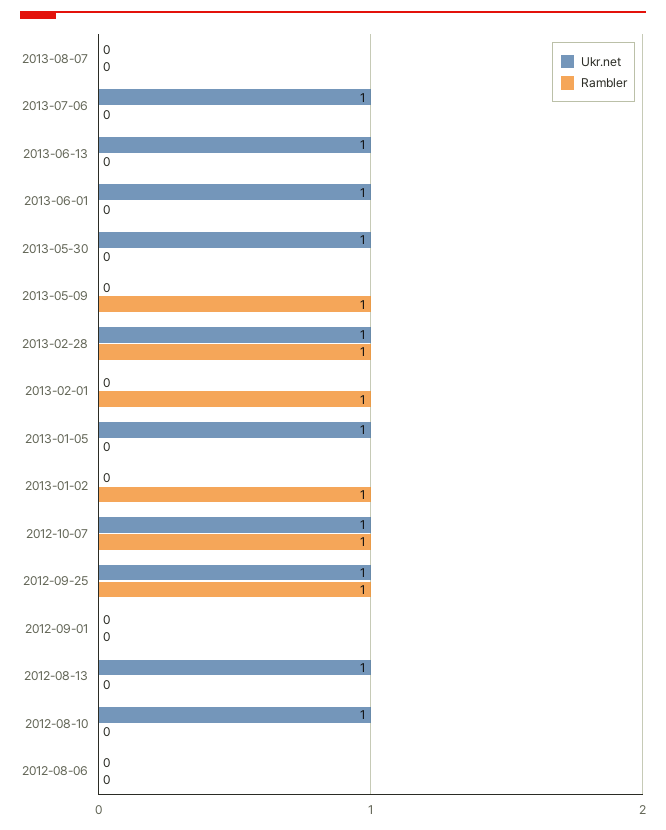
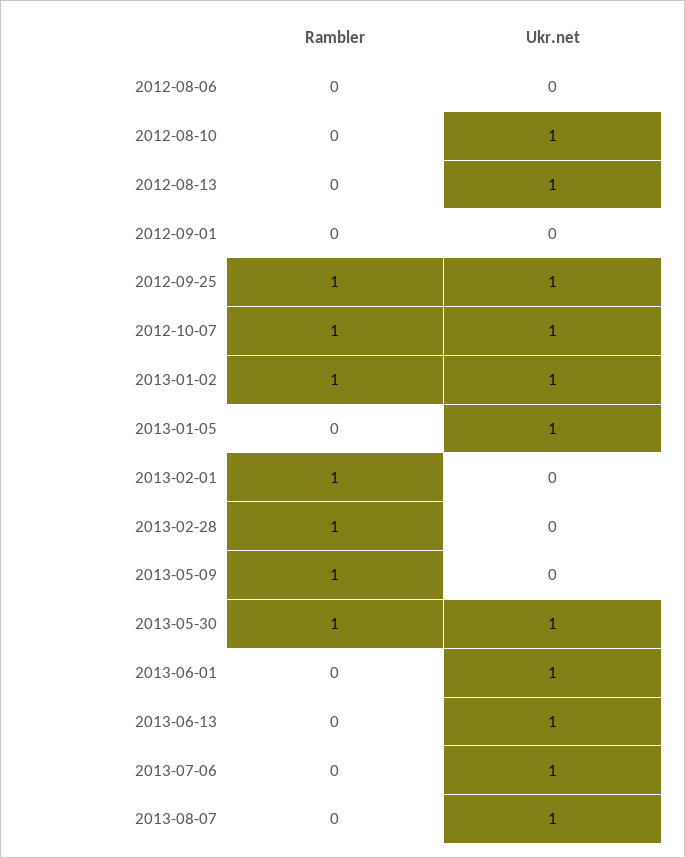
Ukr.net, 2013-08-07: 0 -> 1
Rambler, 2013-05-30: 0 -> 1
Ukr.net, 2013-02-28: 1 -> 0
Ukr.net, 2013-01-02: 0 -> 1

